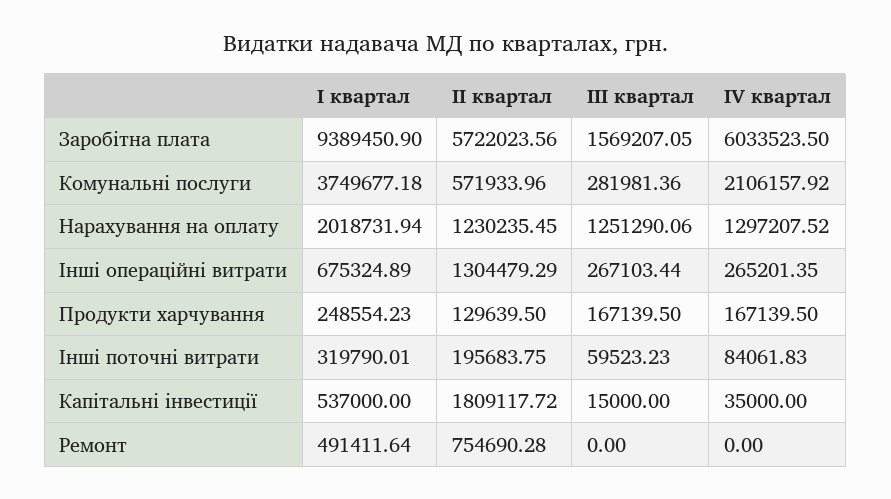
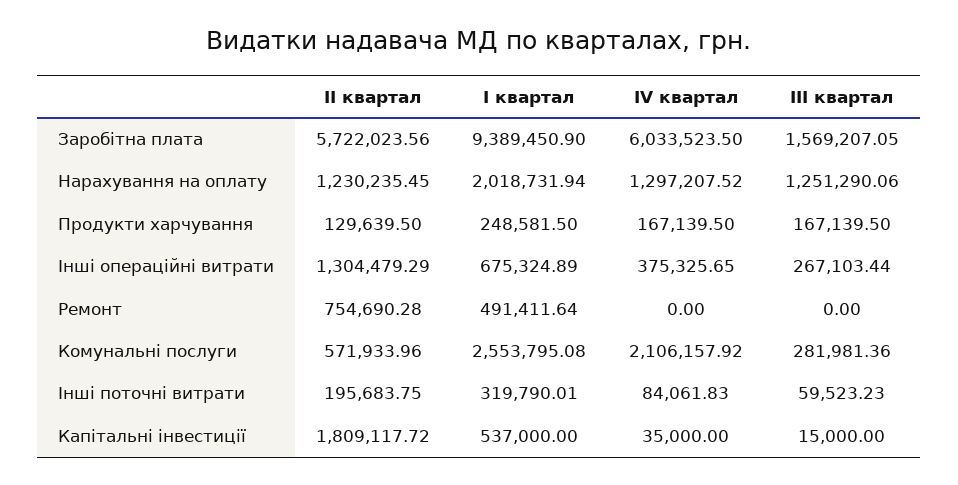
І квартал, Комунальні послуги: 3749677.18 -> 2553795.08
IV квартал, Інші операційні витрати: 265201.35 -> 375325.65
І квартал, Продукти харчування: 248554.23 -> 248581.5

